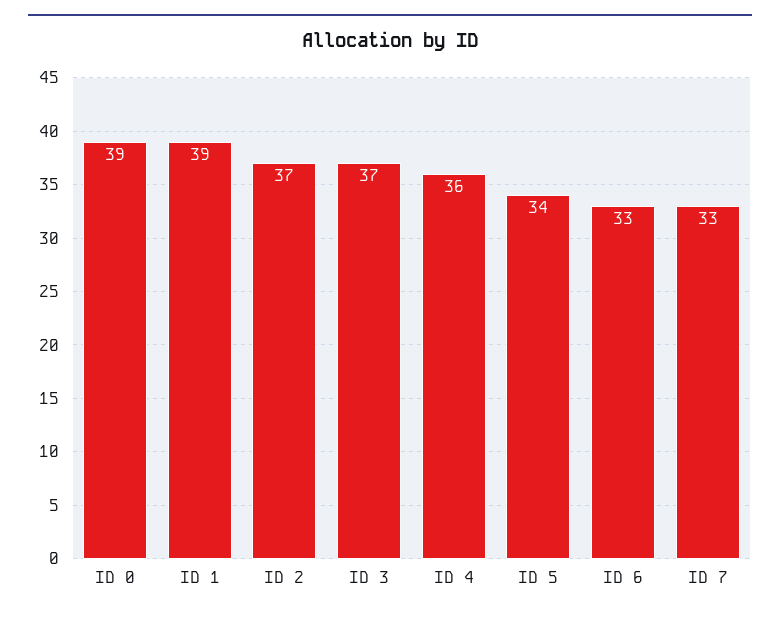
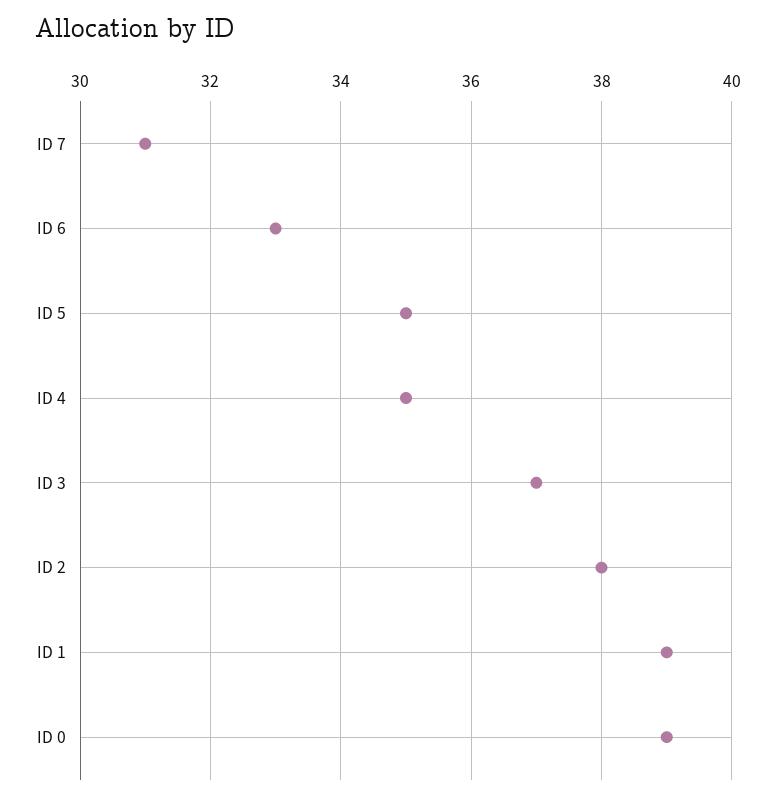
ID 2: 37 -> 38
ID 4: 36 -> 35
ID 5: 34 -> 35
ID 7: 33 -> 31

